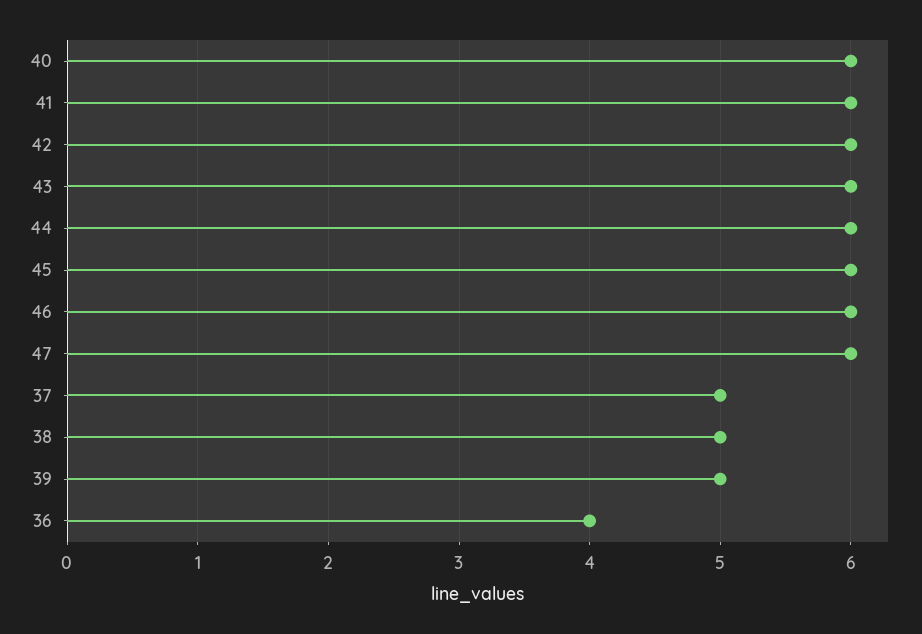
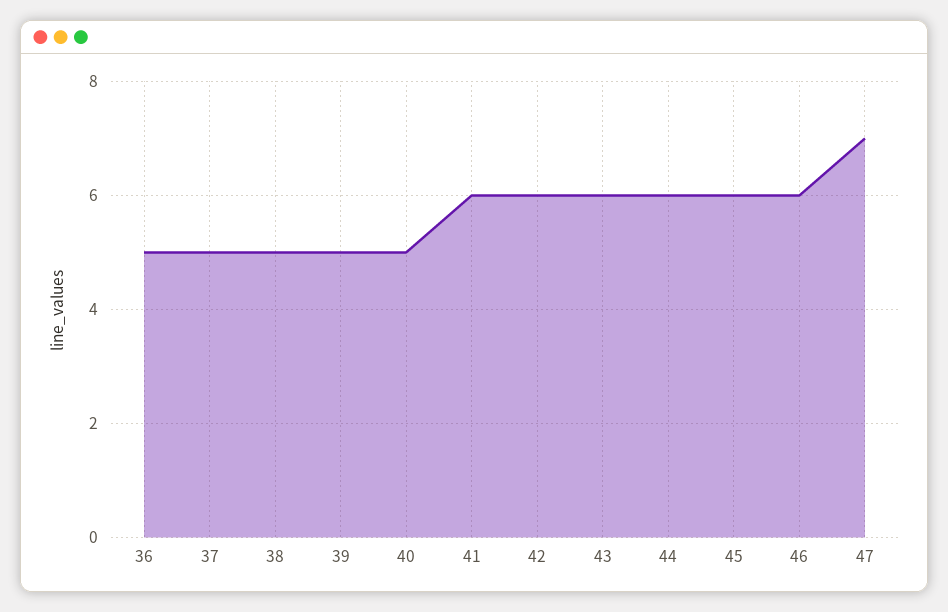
40: 6 -> 5
47: 6 -> 7
36: 4 -> 5

